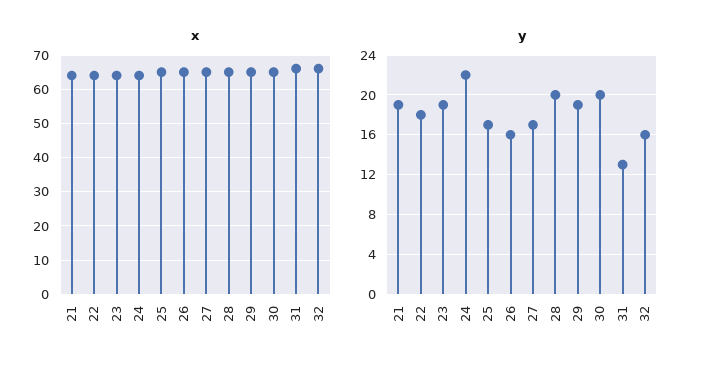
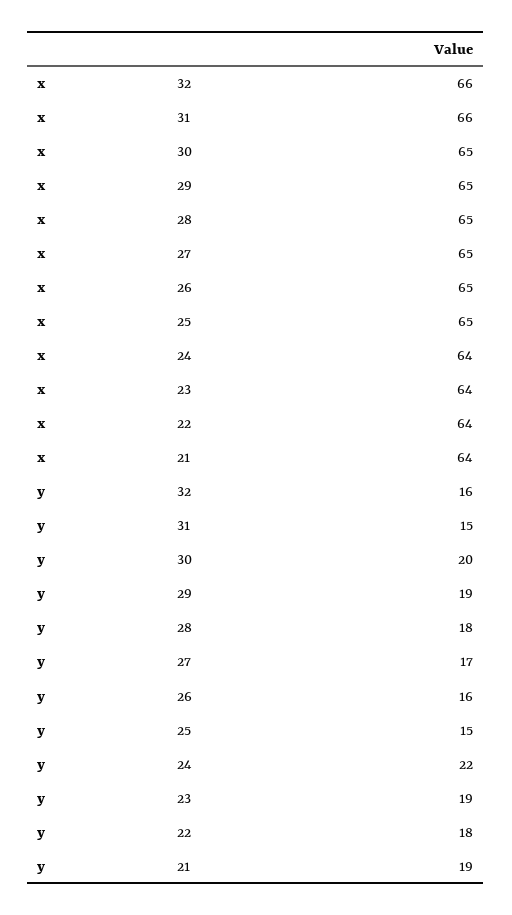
y, 25: 17 -> 15
y, 28: 20 -> 18
y, 31: 13 -> 15

